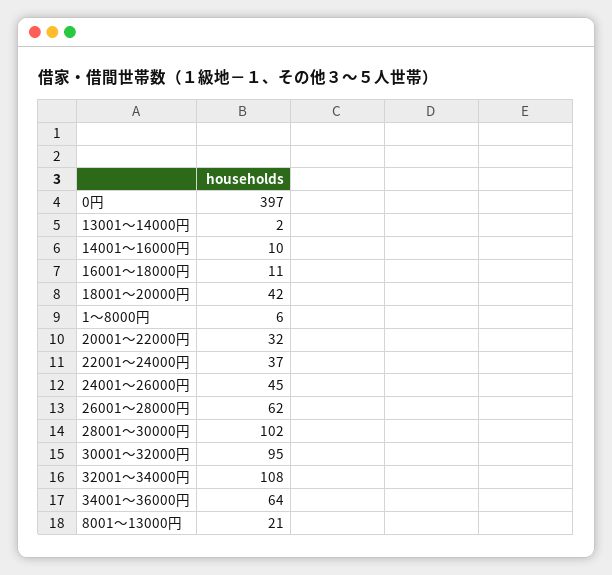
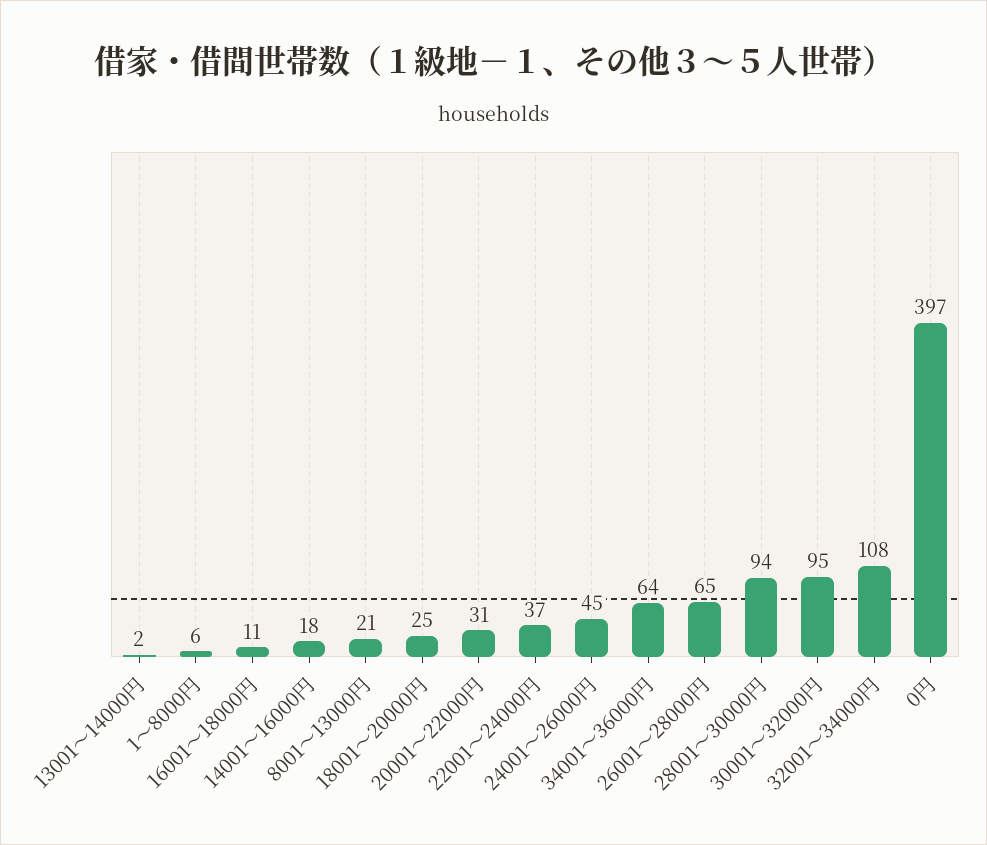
14001～16000円: 10 -> 18
18001～20000円: 42 -> 25
20001～22000円: 32 -> 31
26001～28000円: 62 -> 65
28001～30000円: 102 -> 94

